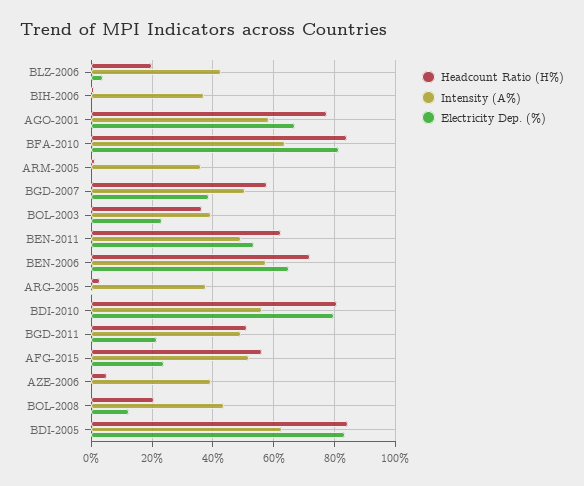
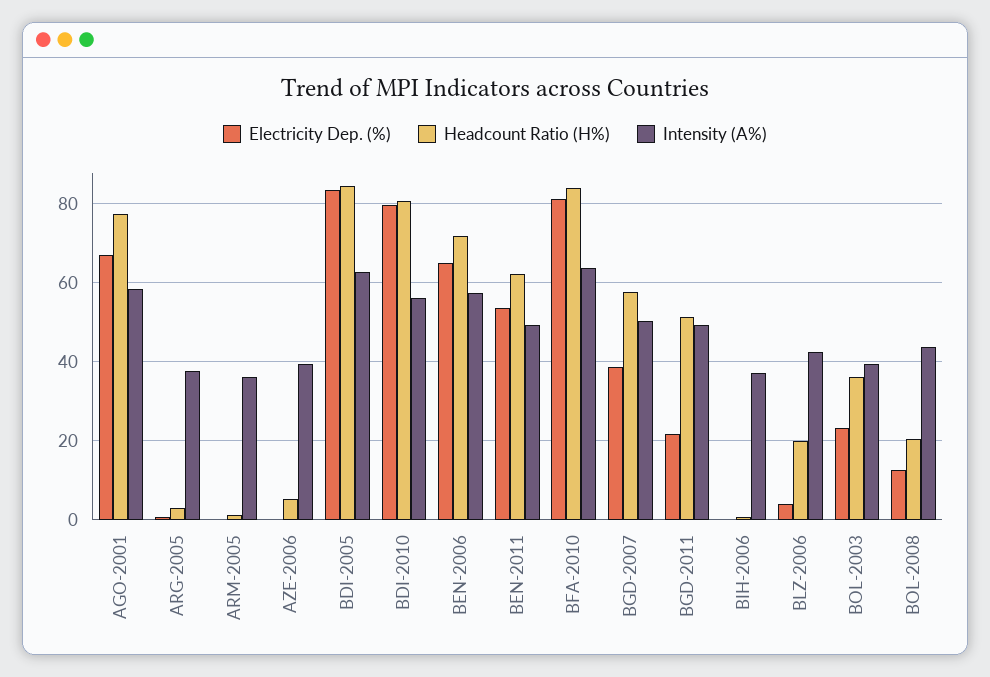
Headcount Ratio (H%), AFG-2015: 56 -> none
Intensity (A%), AFG-2015: 52 -> none
Electricity Dep. (%), AFG-2015: 24 -> none

